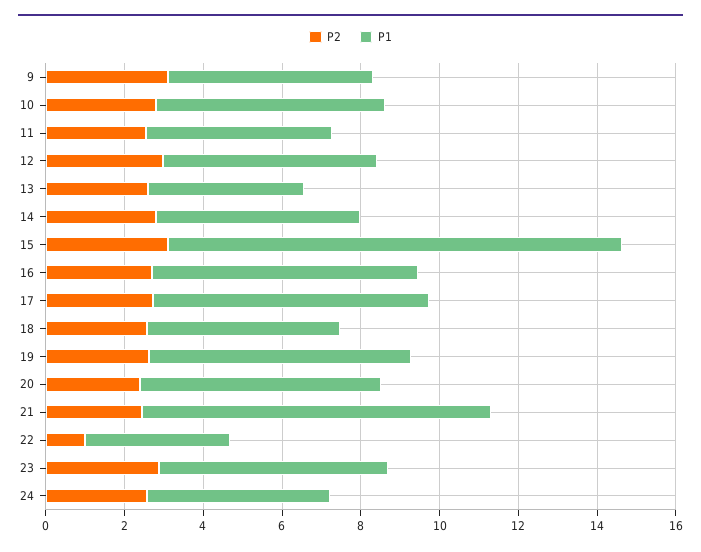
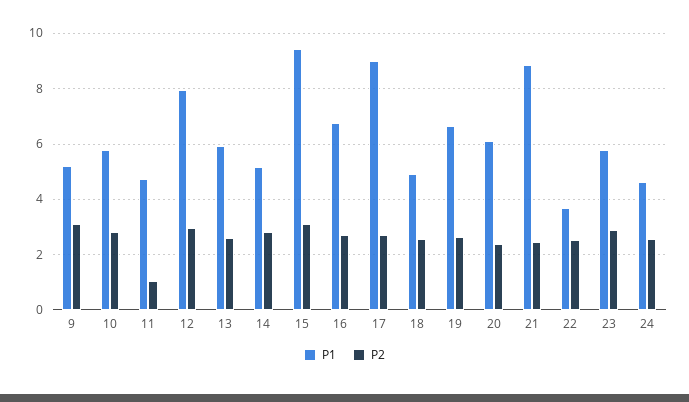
P2, 11: 2.5 -> 1
P1, 12: 5.5 -> 8
P1, 13: 4 -> 6
P1, 15: 11.5 -> 9.5
P1, 17: 7 -> 9
P2, 22: 1 -> 2.5

